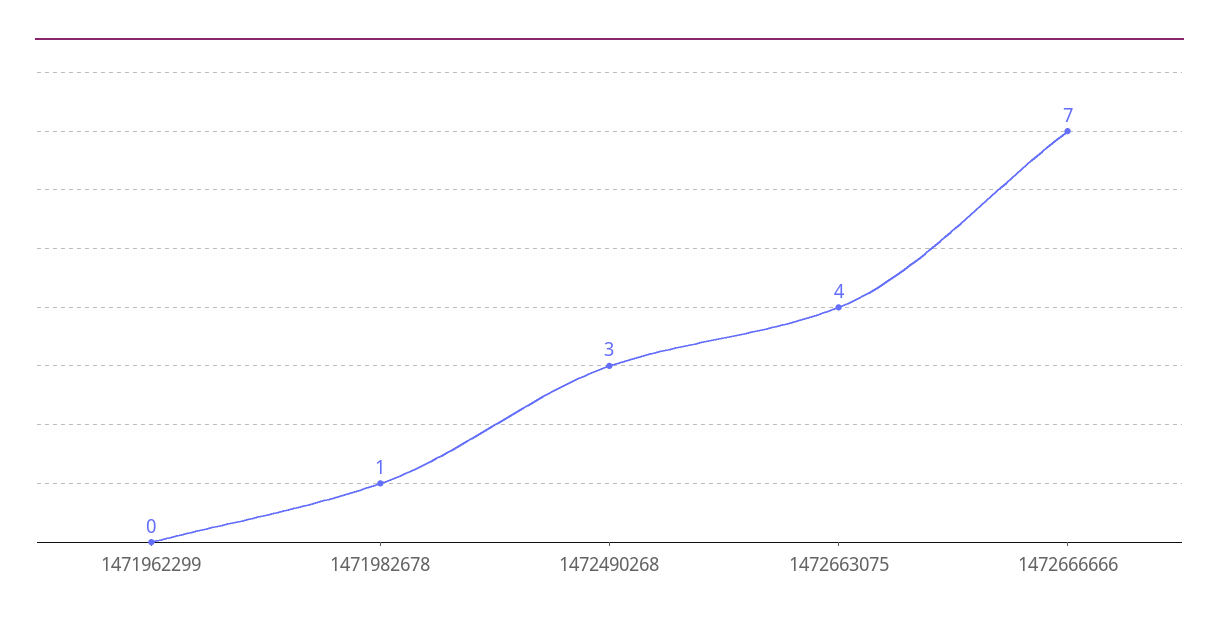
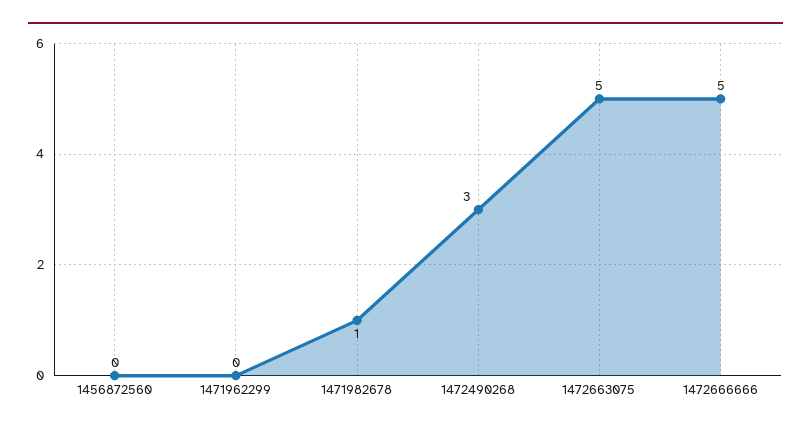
1472663075: 4 -> 5
1472666666: 7 -> 5
1456872560: none -> 0

